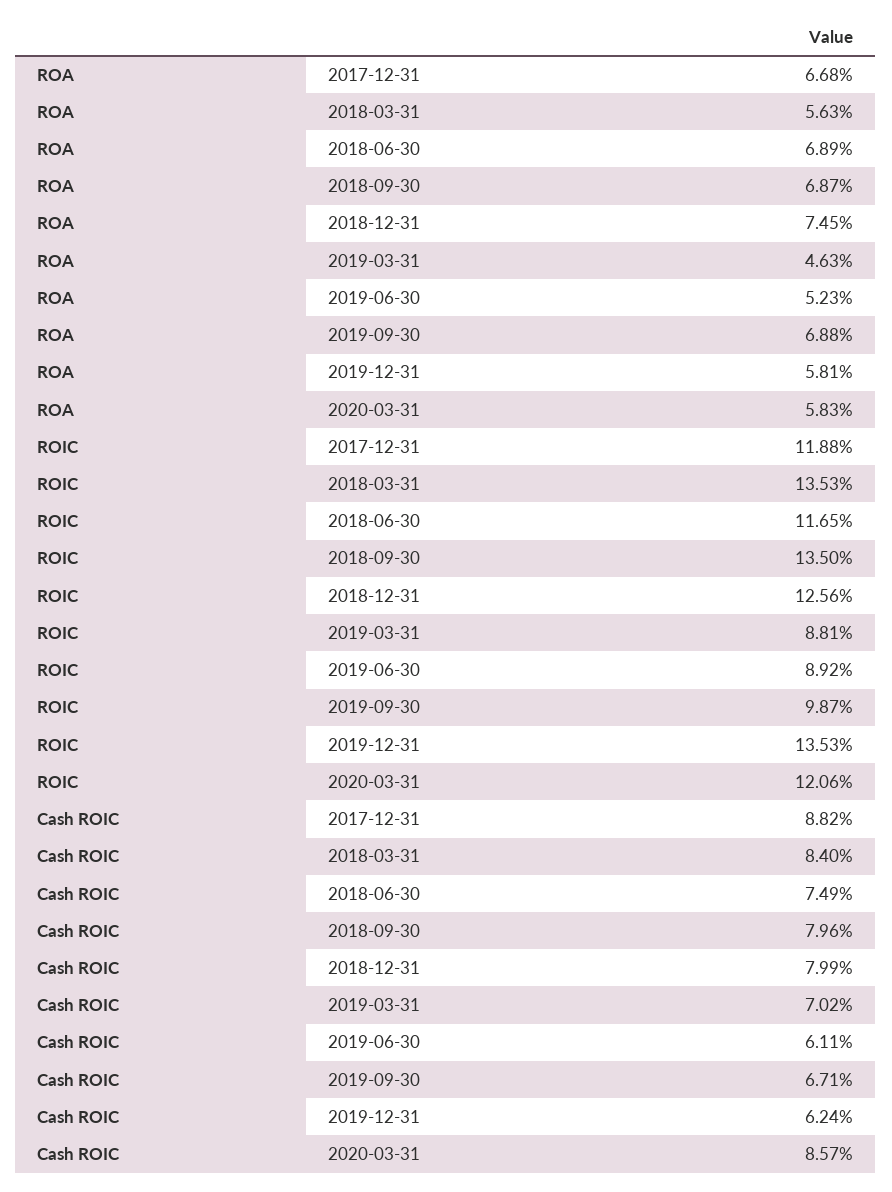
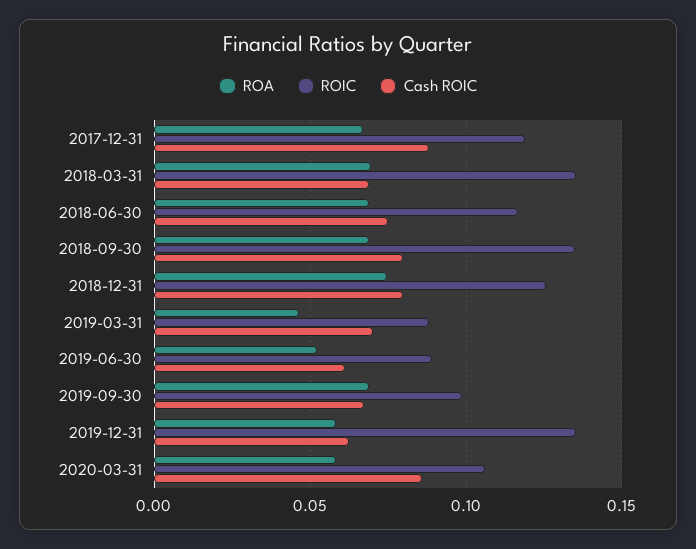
ROA, 2018-03-31: 0.0563 -> 0.07
ROIC, 2020-03-31: 0.1206 -> 0.105
Cash ROIC, 2018-03-31: 0.084 -> 0.07

